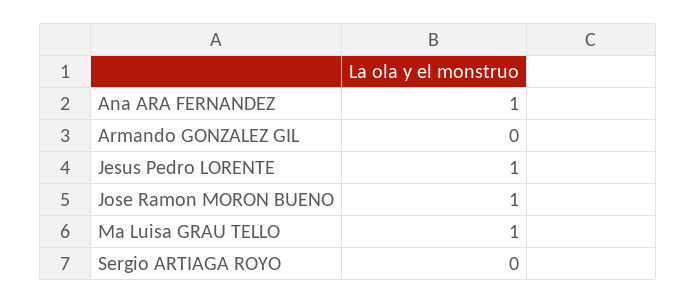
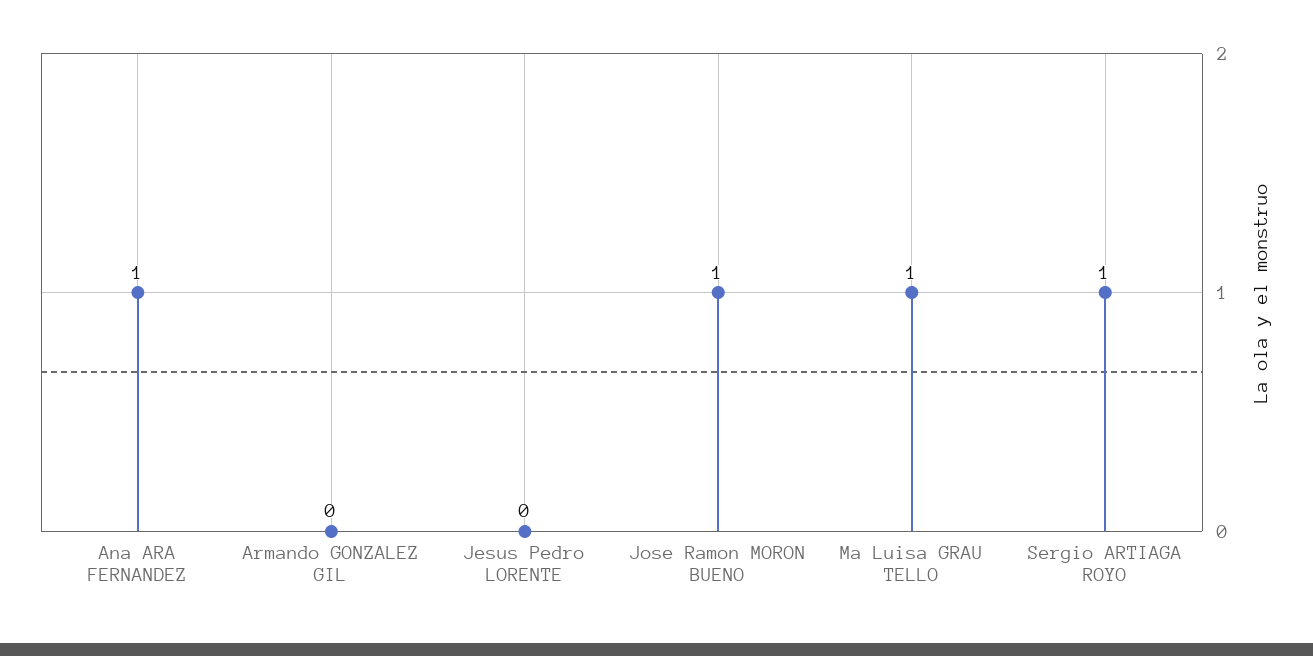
Jesus Pedro LORENTE: 1 -> 0
Sergio ARTIAGA ROYO: 0 -> 1

